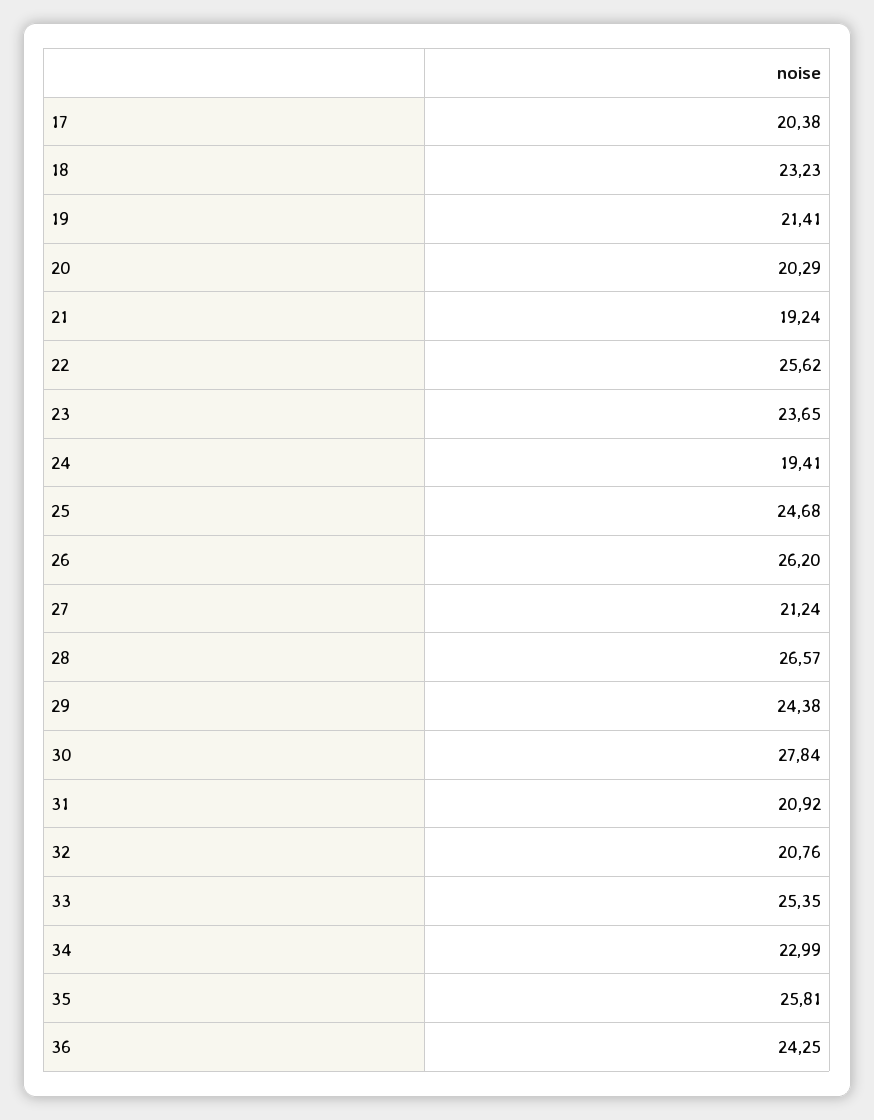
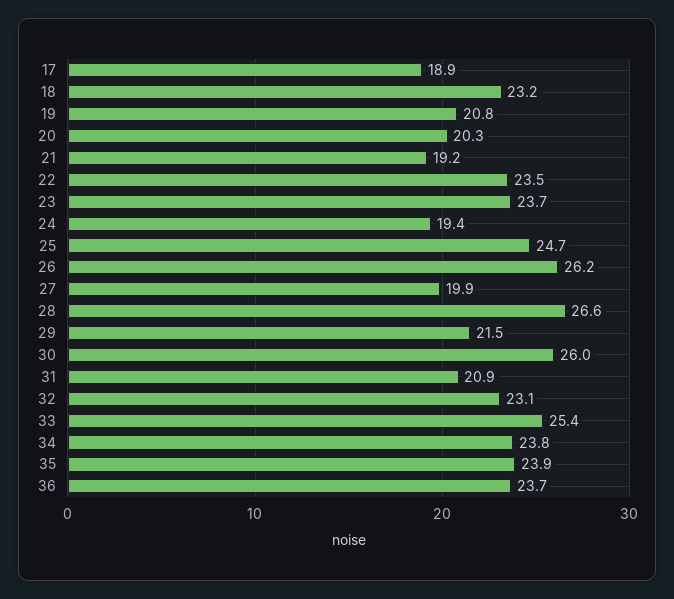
17: 20.38 -> 18.9
19: 21.41 -> 20.8
22: 25.62 -> 23.5
27: 21.24 -> 19.9
29: 24.38 -> 21.5
30: 27.84 -> 26
32: 20.76 -> 23.1
34: 22.99 -> 23.8
35: 25.81 -> 23.9
36: 24.25 -> 23.7

